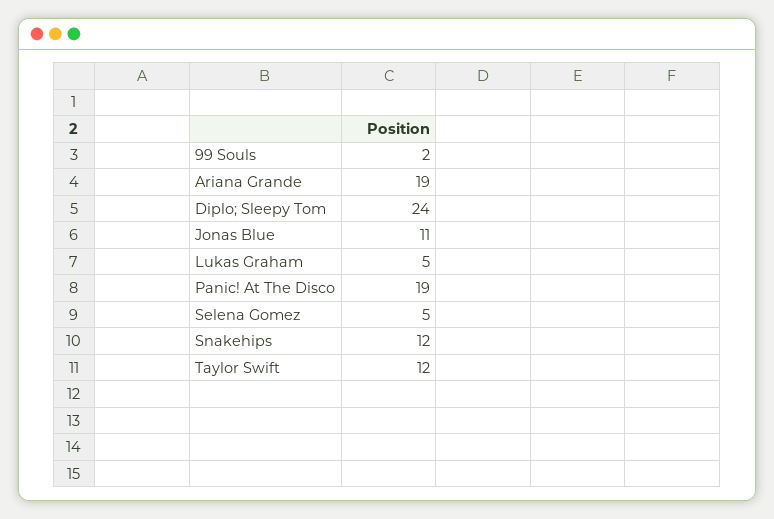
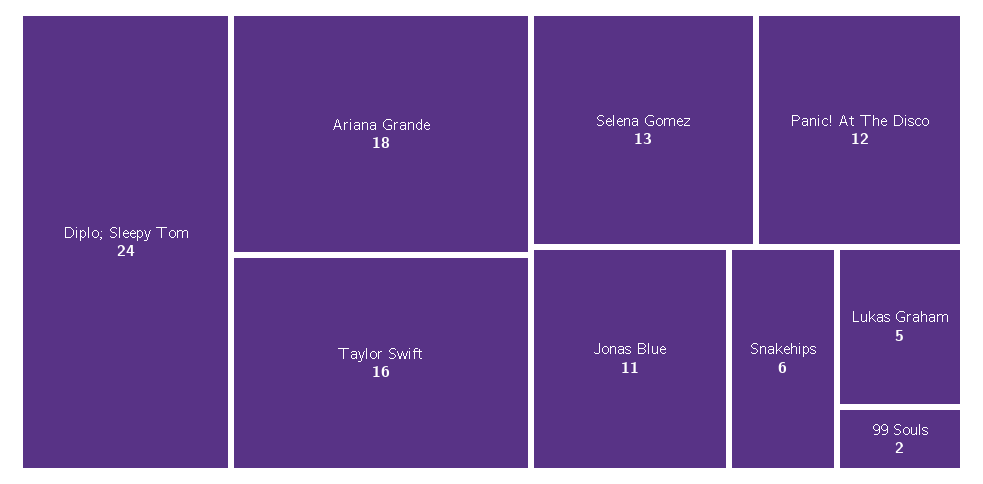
Ariana Grande: 19 -> 18
Panic! At The Disco: 19 -> 12
Selena Gomez: 5 -> 13
Snakehips: 12 -> 6
Taylor Swift: 12 -> 16

